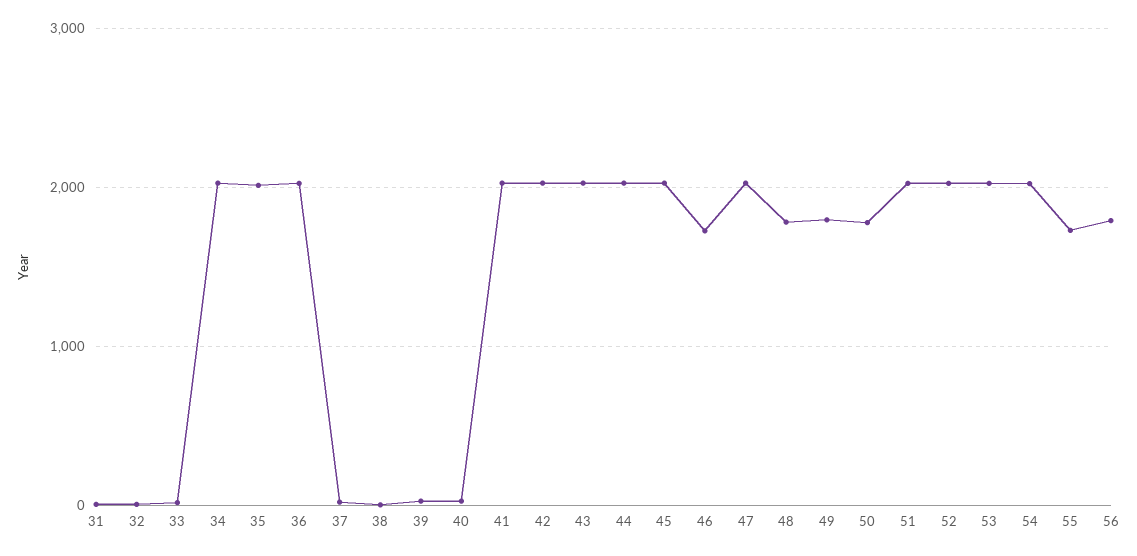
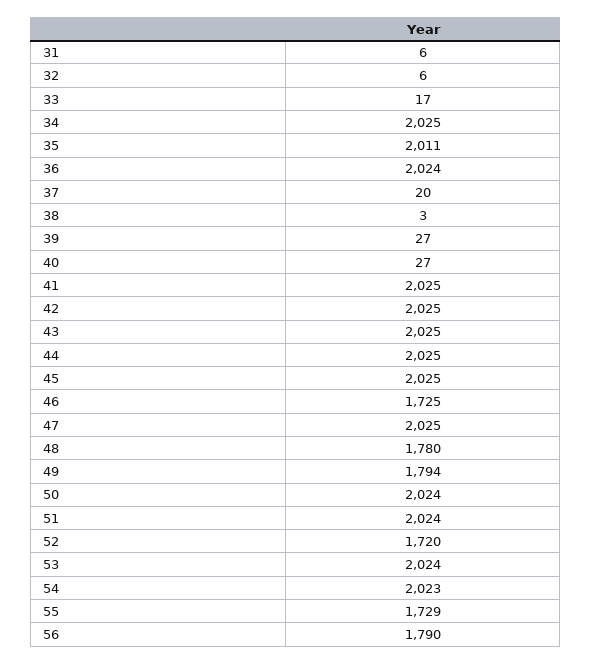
50: 1800 -> 2024
52: 2000 -> 1720

